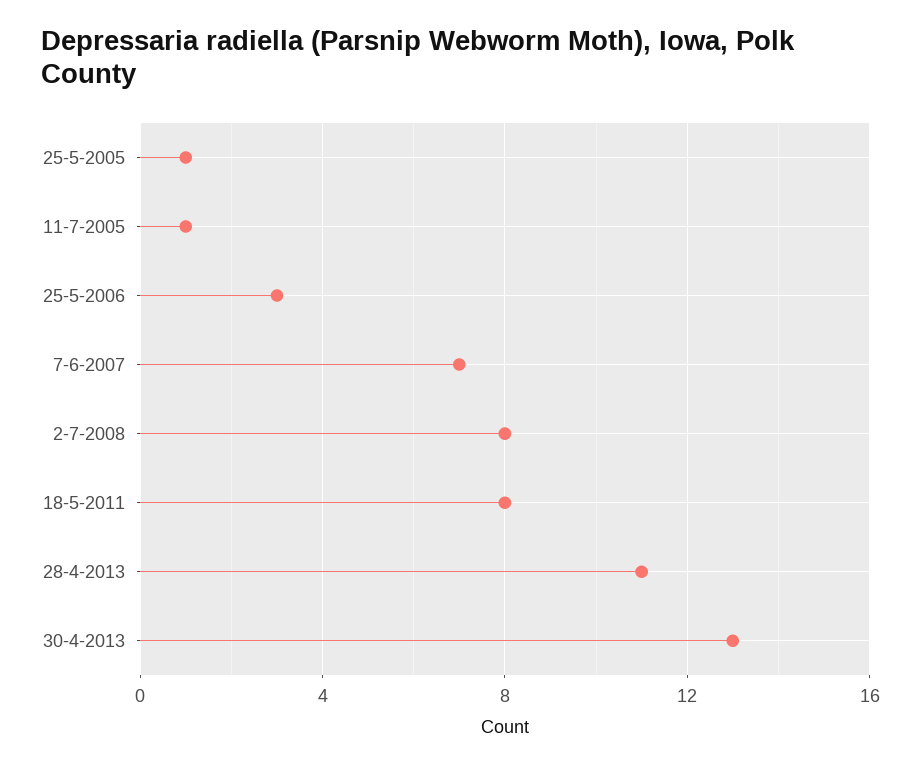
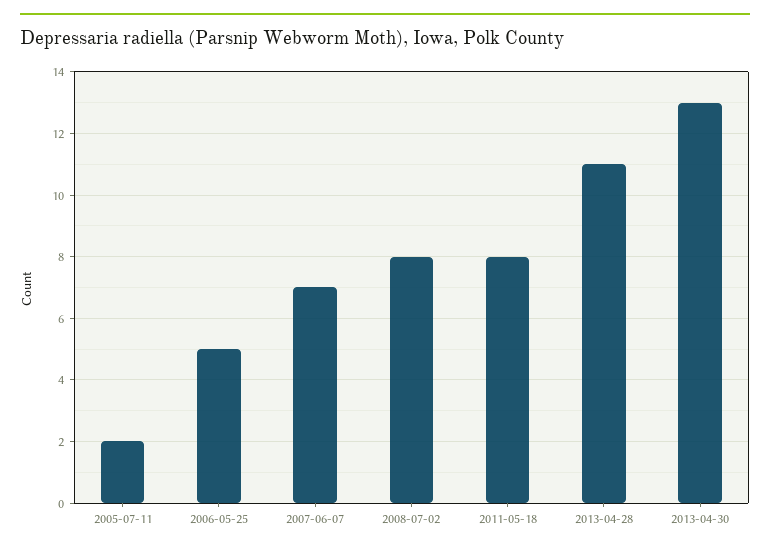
25-5-2005: 1 -> none
11-7-2005: 1 -> 2
25-5-2006: 3 -> 5

